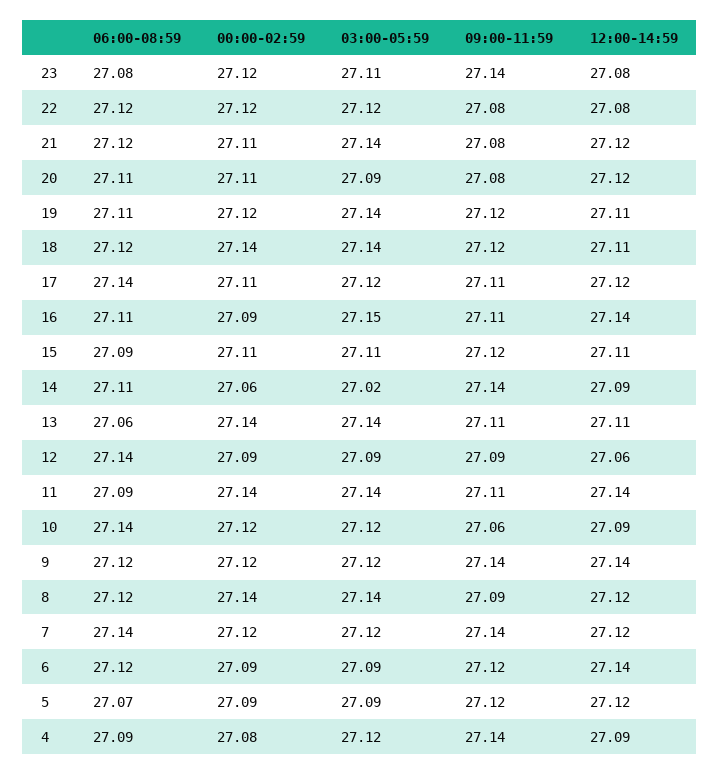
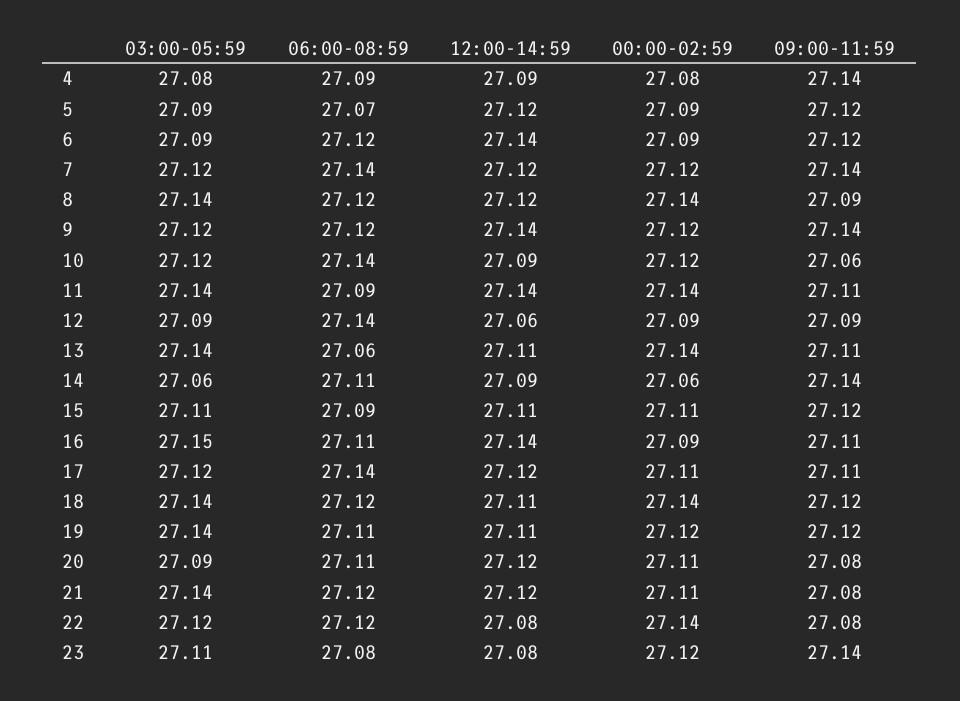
00:00-02:59, 22: 27.12 -> 27.14
03:00-05:59, 14: 27.02 -> 27.06
03:00-05:59, 4: 27.12 -> 27.08

